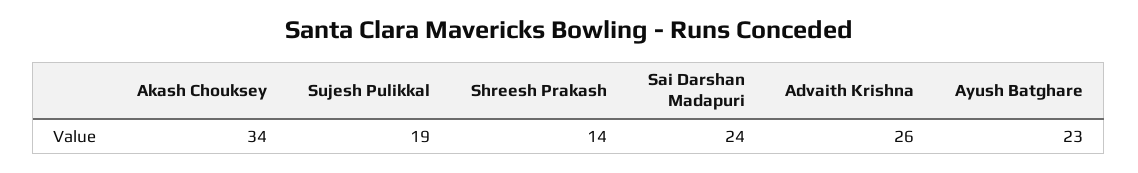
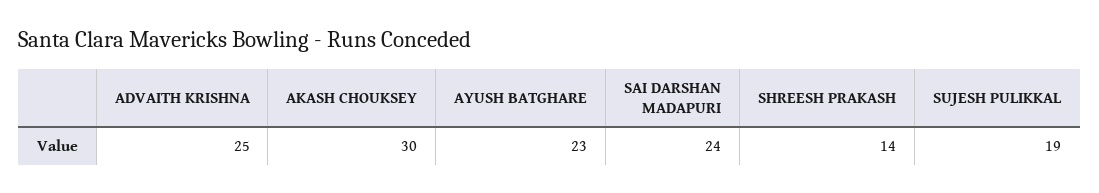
Akash Chouksey: 34 -> 30
Advaith Krishna: 26 -> 25

